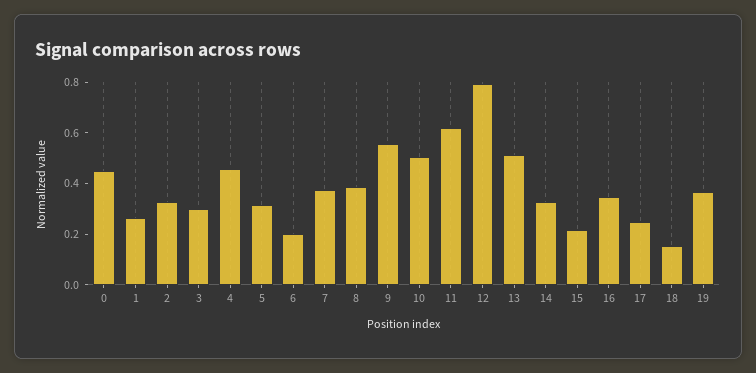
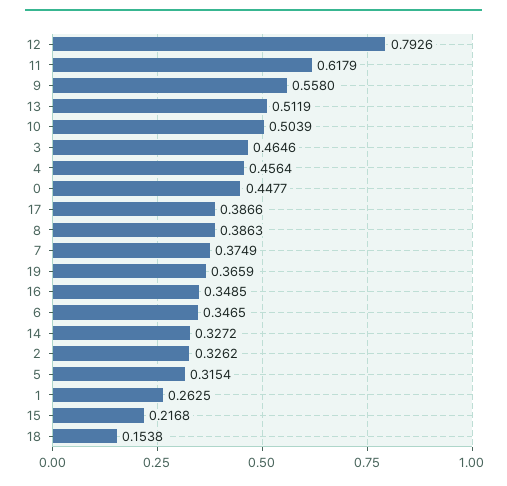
3: 0.3 -> 0.4646
6: 0.2 -> 0.3465
17: 0.25 -> 0.3866

